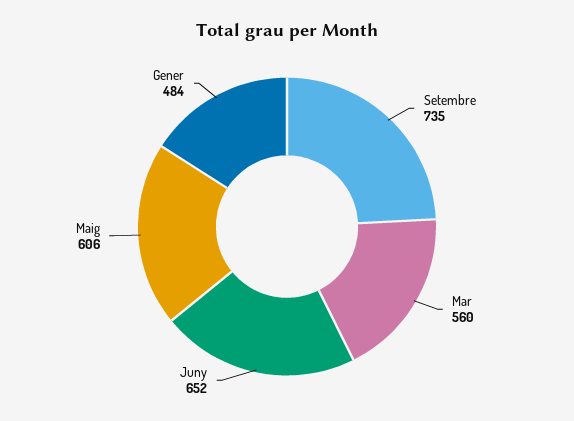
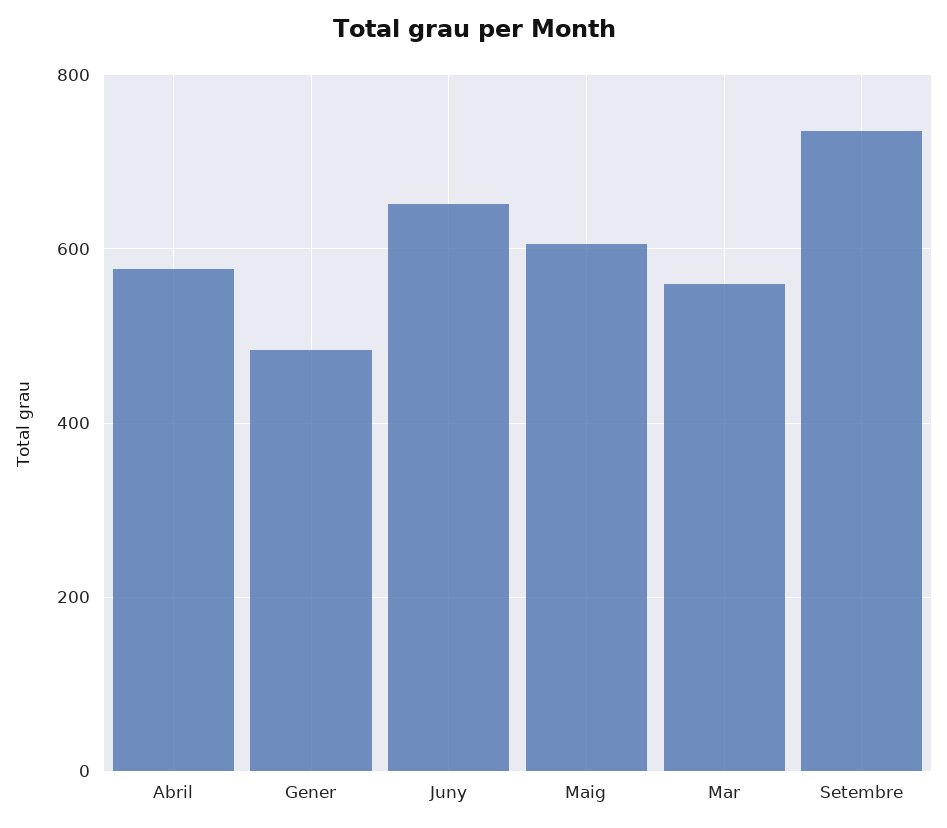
Abril: none -> 580

